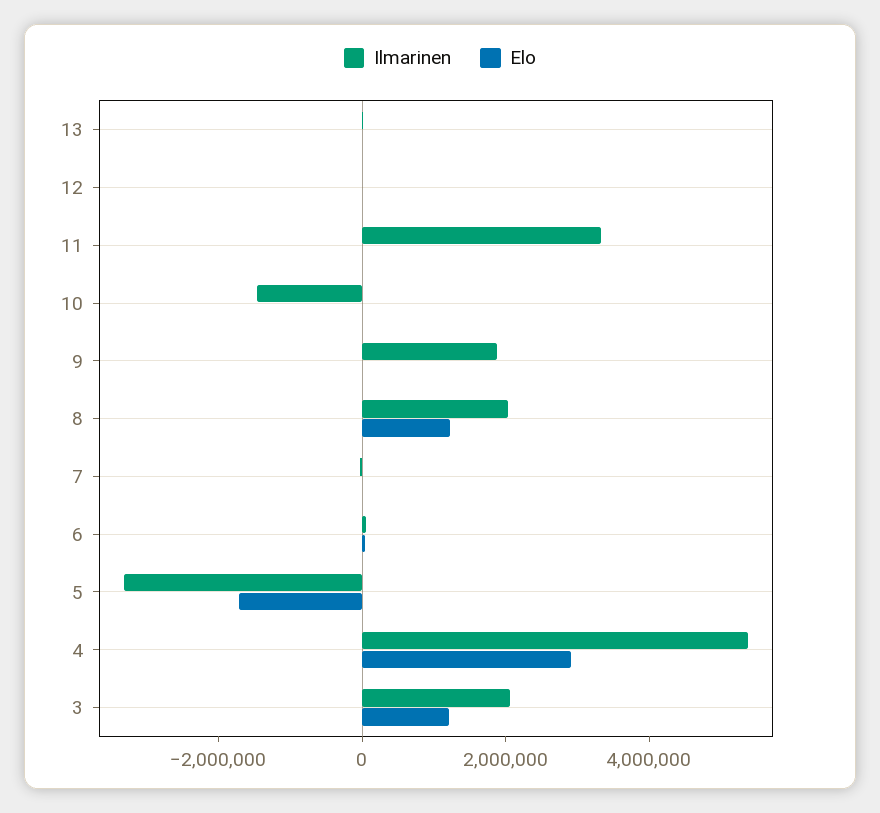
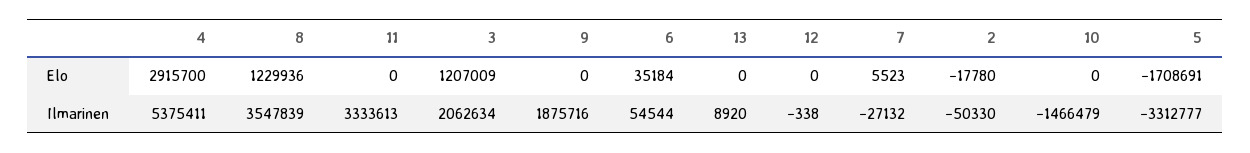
Ilmarinen, 8: 2000000 -> 3547839
Elo, 2: none -> -17780
Ilmarinen, 2: none -> -50330

